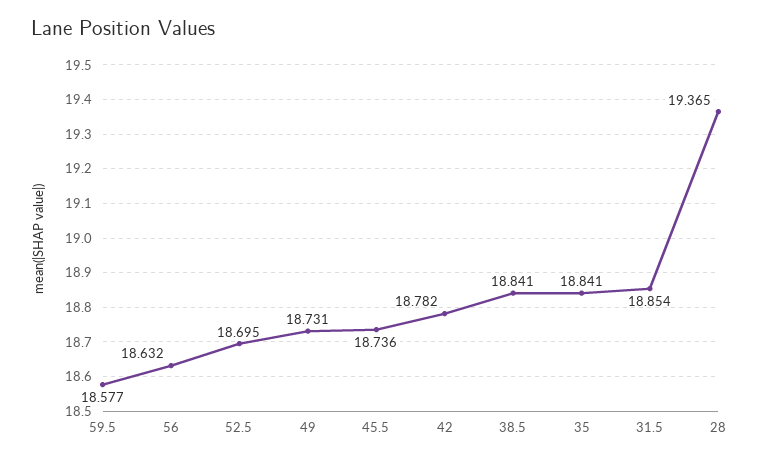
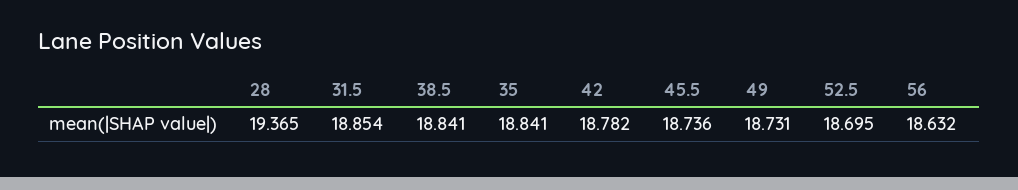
59.5: 18.577 -> none

